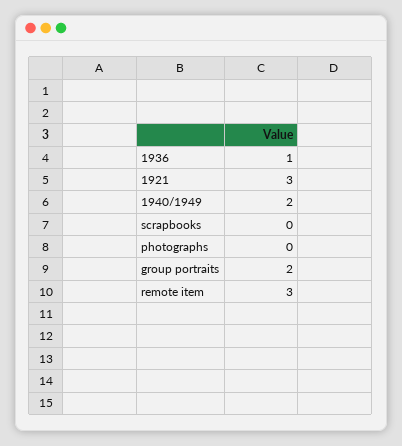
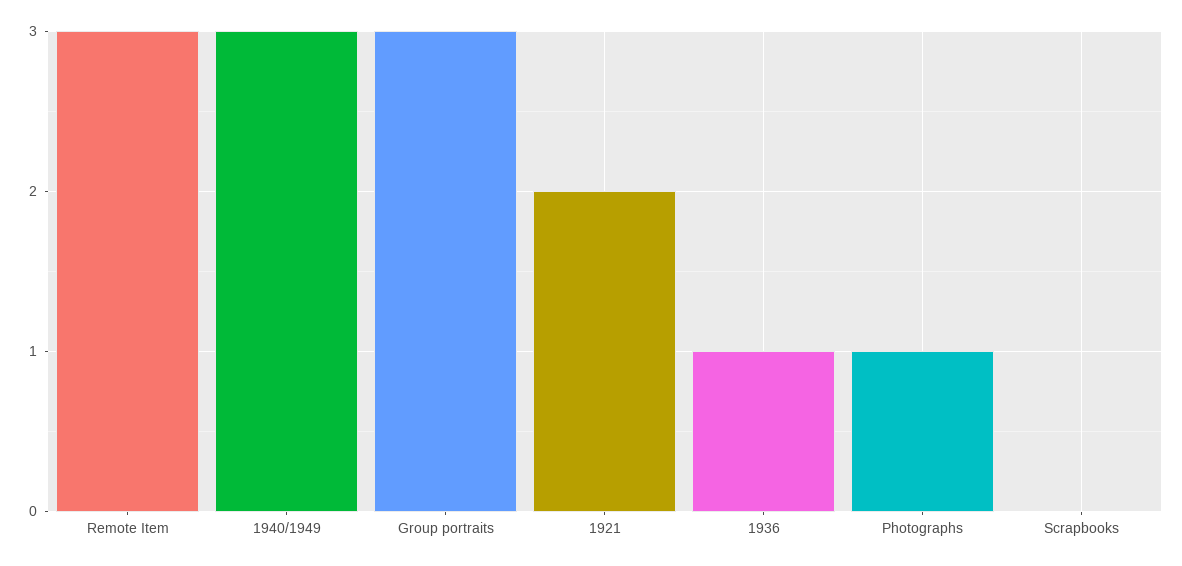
1921: 3 -> 2
1940/1949: 2 -> 3
photographs: 0 -> 1
group portraits: 2 -> 3

